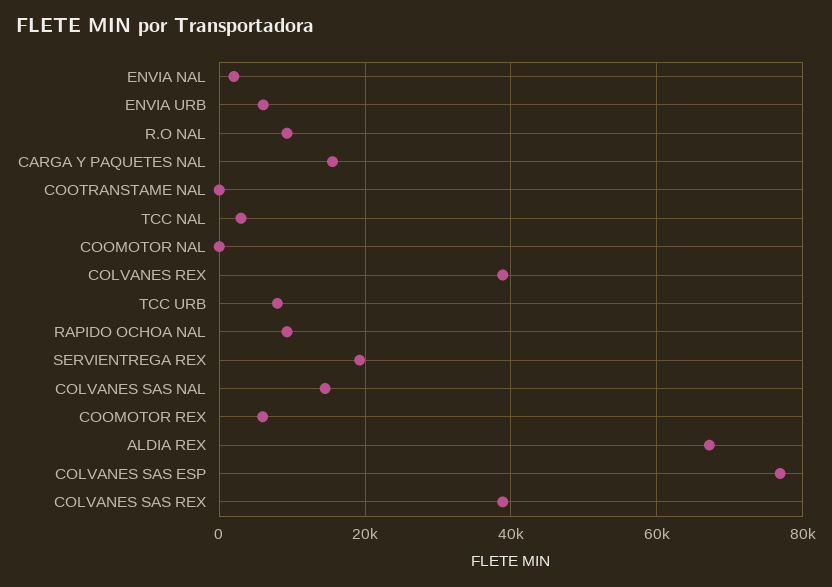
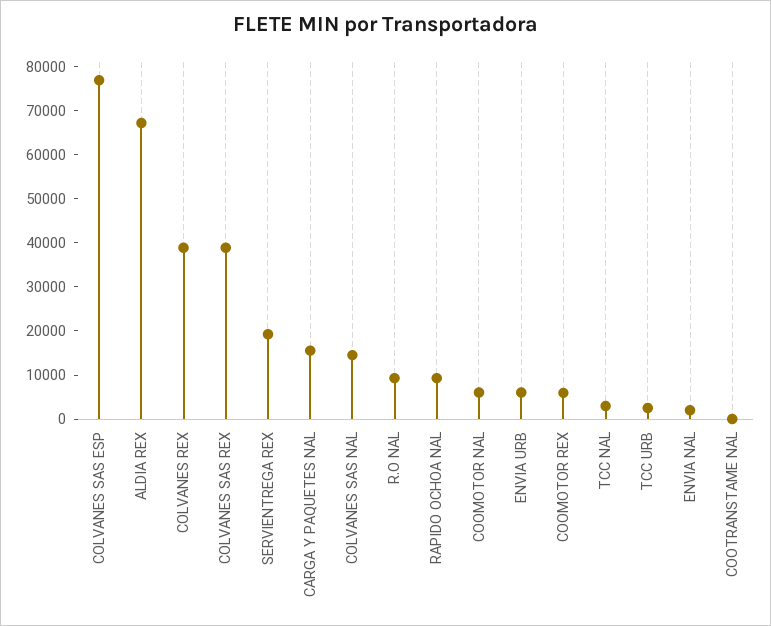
COOMOTOR NAL: 0 -> 6000
TCC URB: 8000 -> 2000

